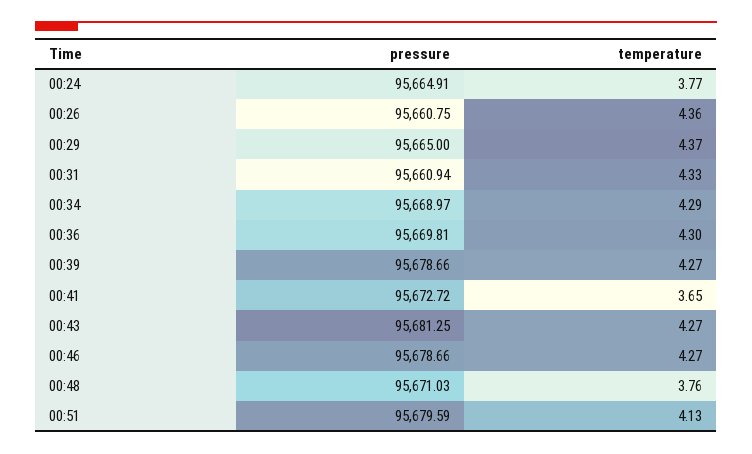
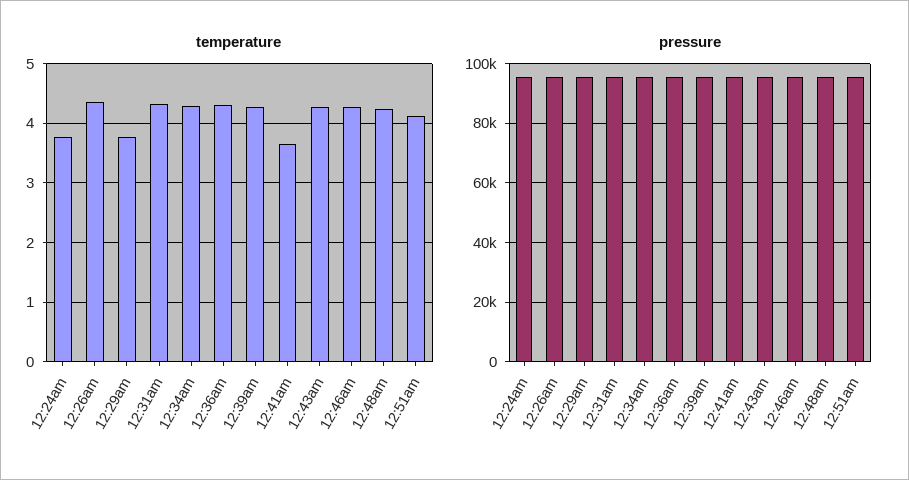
temperature, 00:29: 4.37 -> 3.8
temperature, 00:48: 3.76 -> 4.2

